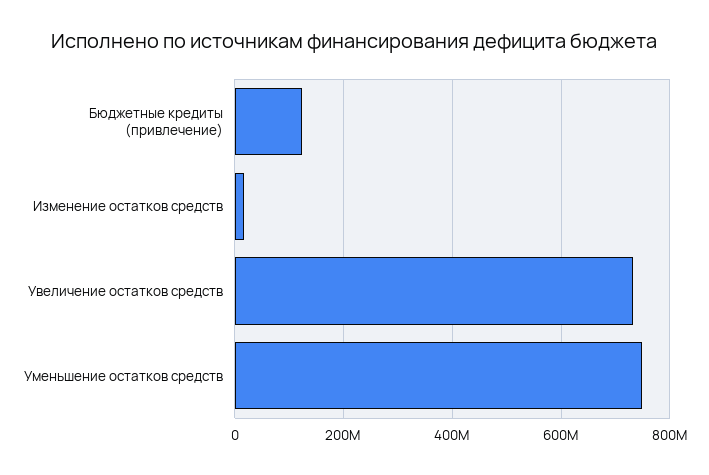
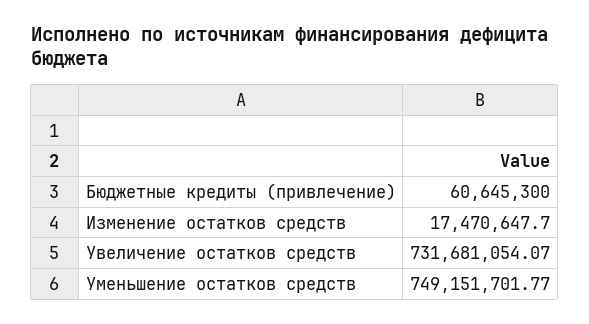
Бюджетные кредиты (привлечение): 120000000 -> 60645300

